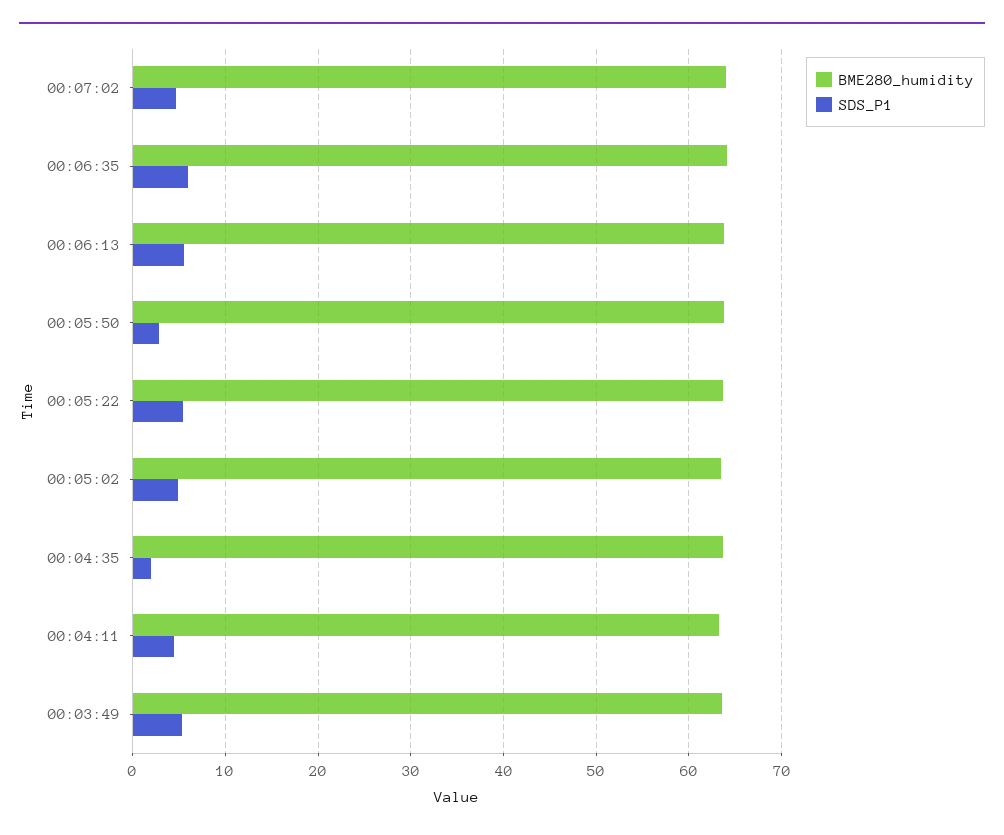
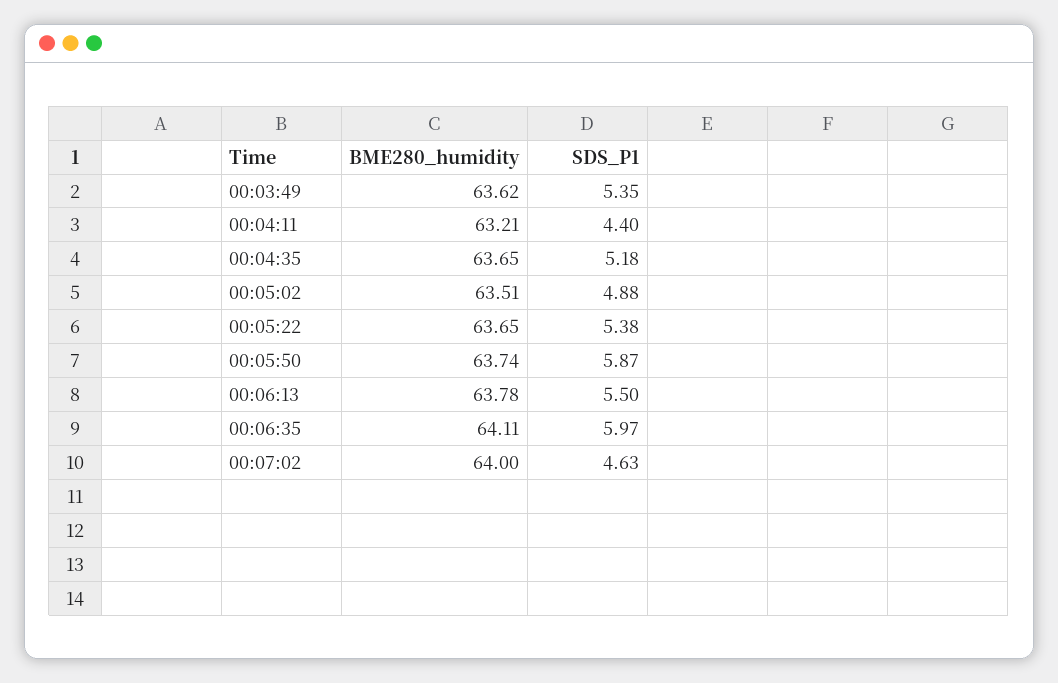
SDS_P1, 00:05:50: 3 -> 5.87
SDS_P1, 00:04:35: 2 -> 5.18

